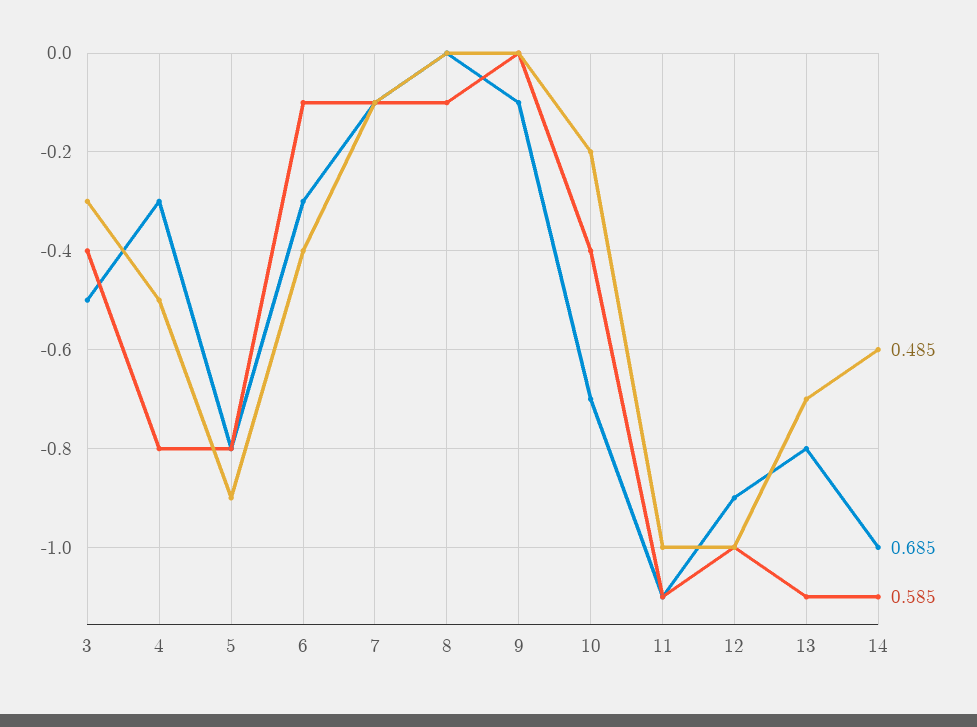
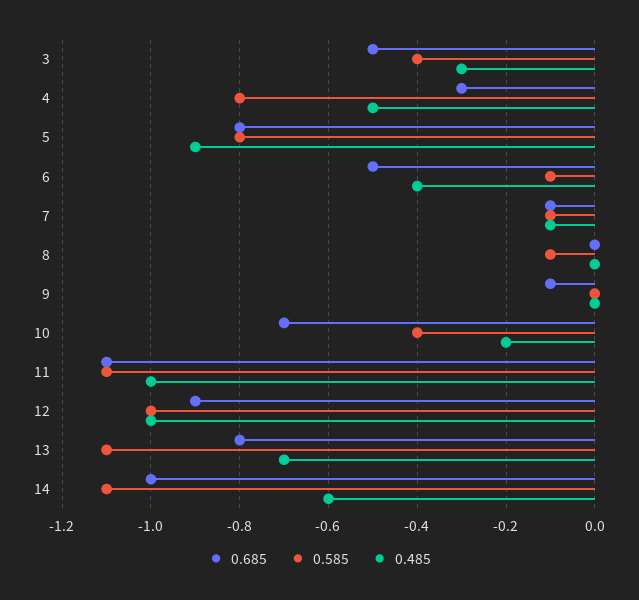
0.685, 6: -0.3 -> -0.5

